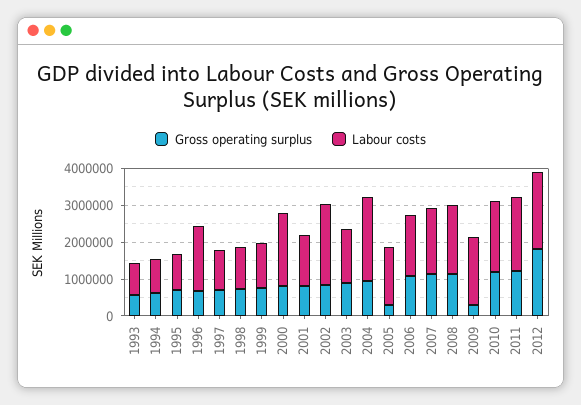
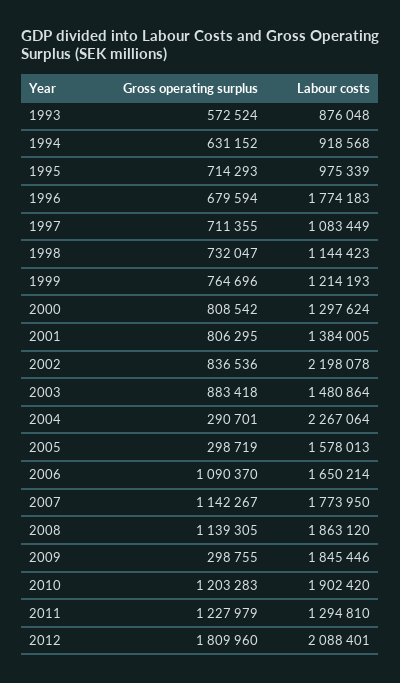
Labour costs, 2000: 2000000 -> 1297624
Gross operating surplus, 2004: 1000000 -> 290701
Labour costs, 2011: 2000000 -> 1294810

